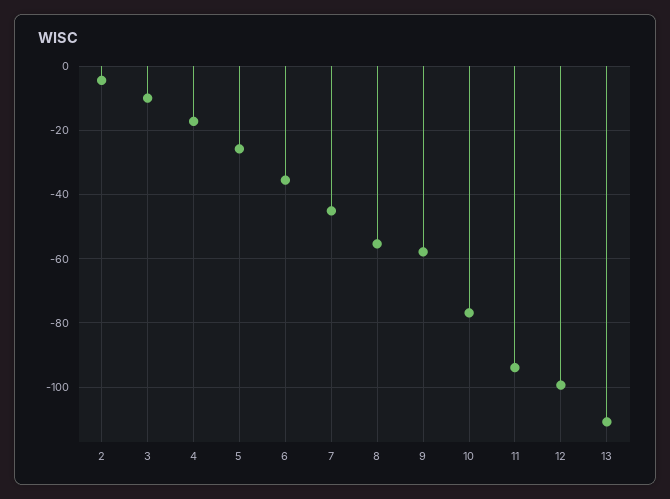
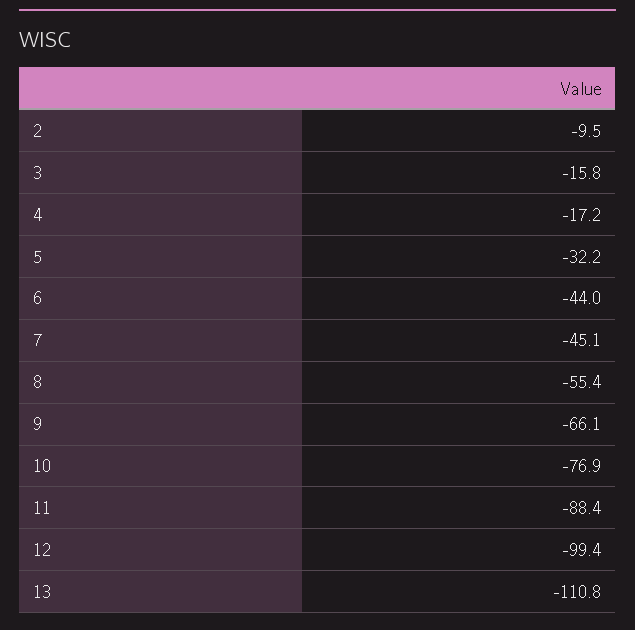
2: -4 -> -9.5
3: -10 -> -15.8
5: -26 -> -32.2
6: -36 -> -44
9: -58 -> -66.1
11: -94 -> -88.4

